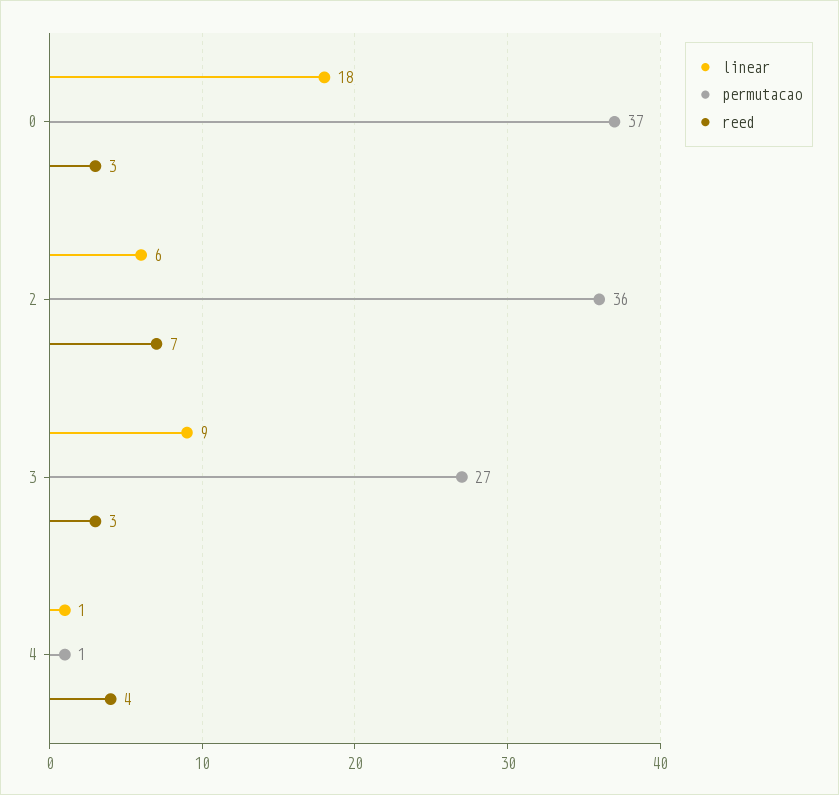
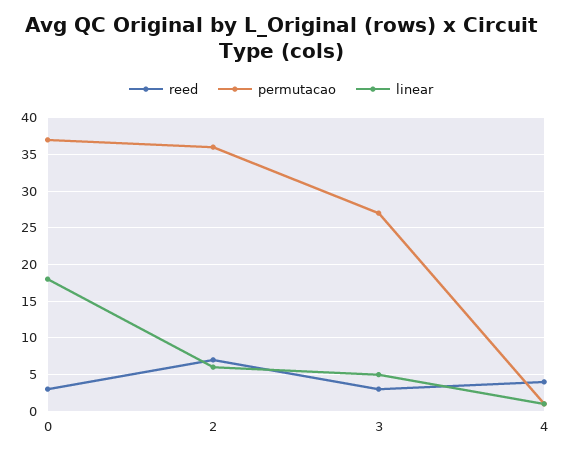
linear, 3: 9 -> 5

